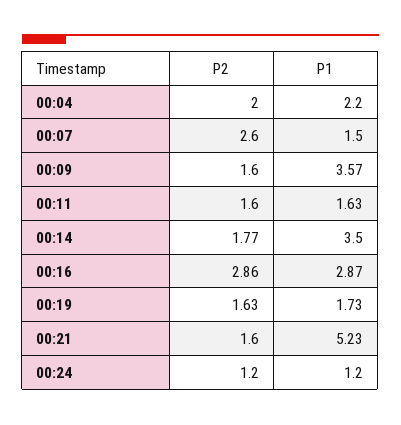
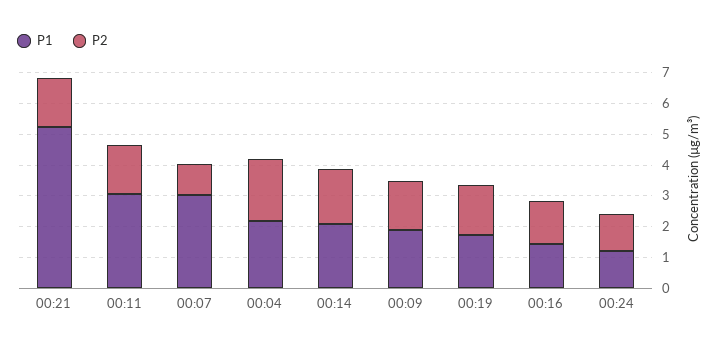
P2, 00:07: 2.6 -> 1
P1, 00:07: 1.5 -> 3
P1, 00:09: 3.57 -> 2
P1, 00:11: 1.63 -> 3
P1, 00:14: 3.5 -> 2
P2, 00:16: 2.86 -> 1.5
P1, 00:16: 2.87 -> 1.5

